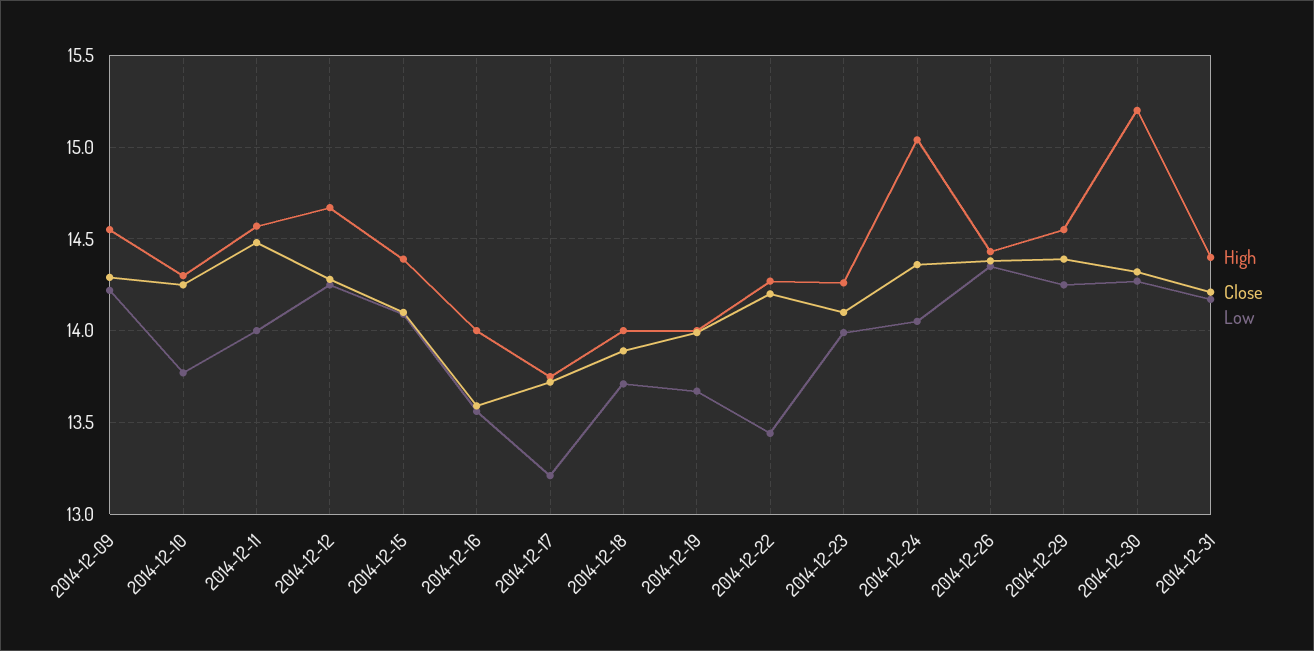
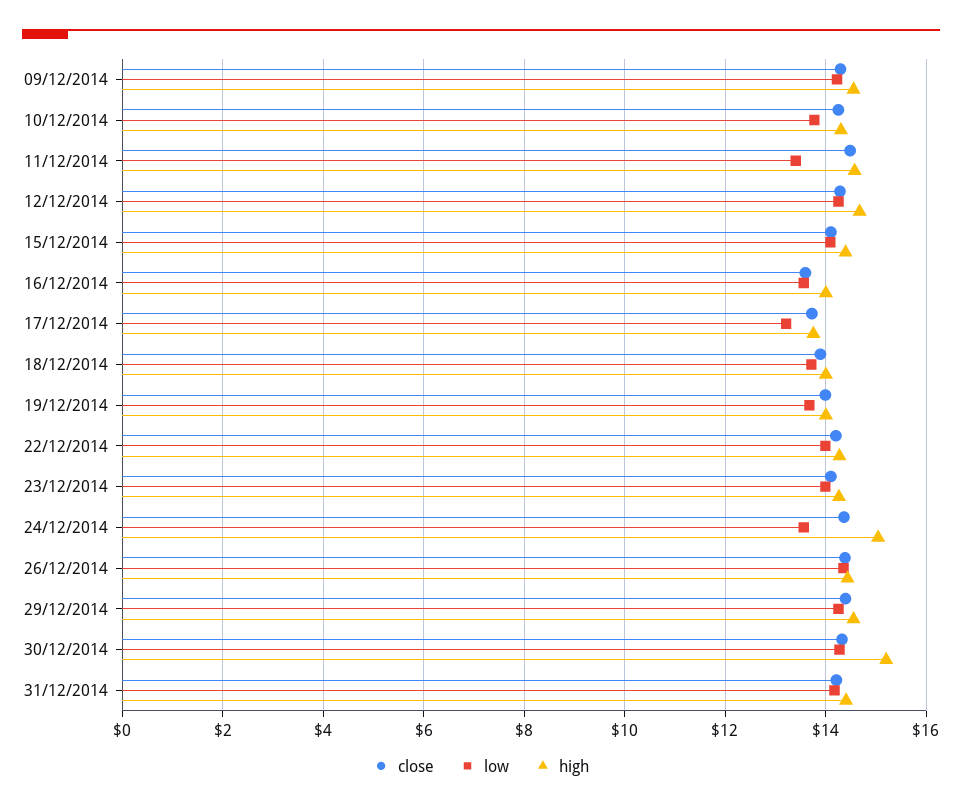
Low, 2014-12-11: 14 -> 13.4
Low, 2014-12-22: 13.45 -> 14
Low, 2014-12-24: 14.05 -> 13.6

